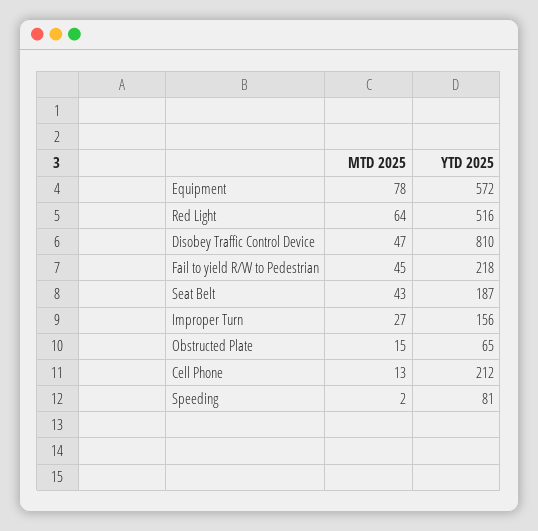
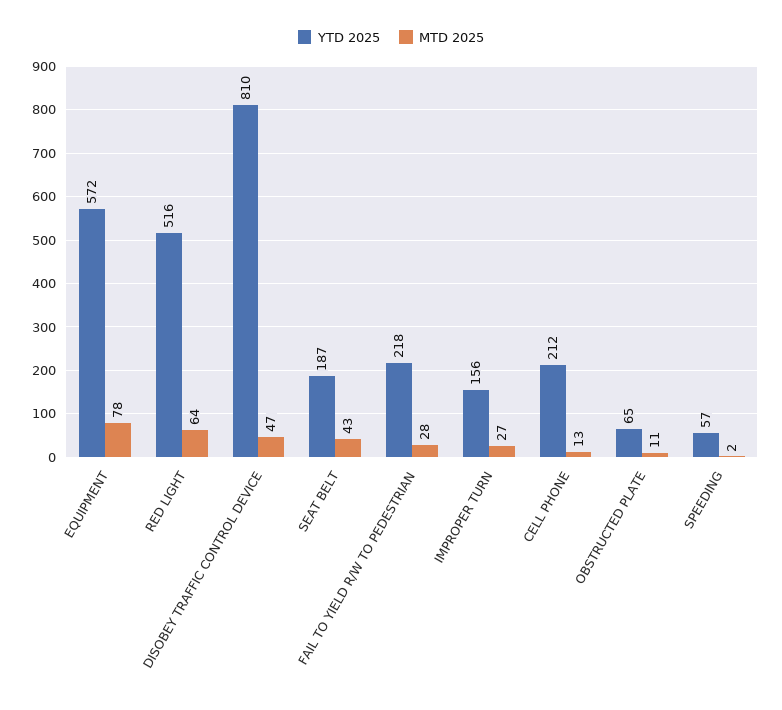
MTD 2025, Fail to yield R/W to Pedestrian: 45 -> 28
MTD 2025, Obstructed Plate: 15 -> 11
YTD 2025, Speeding: 81 -> 57

